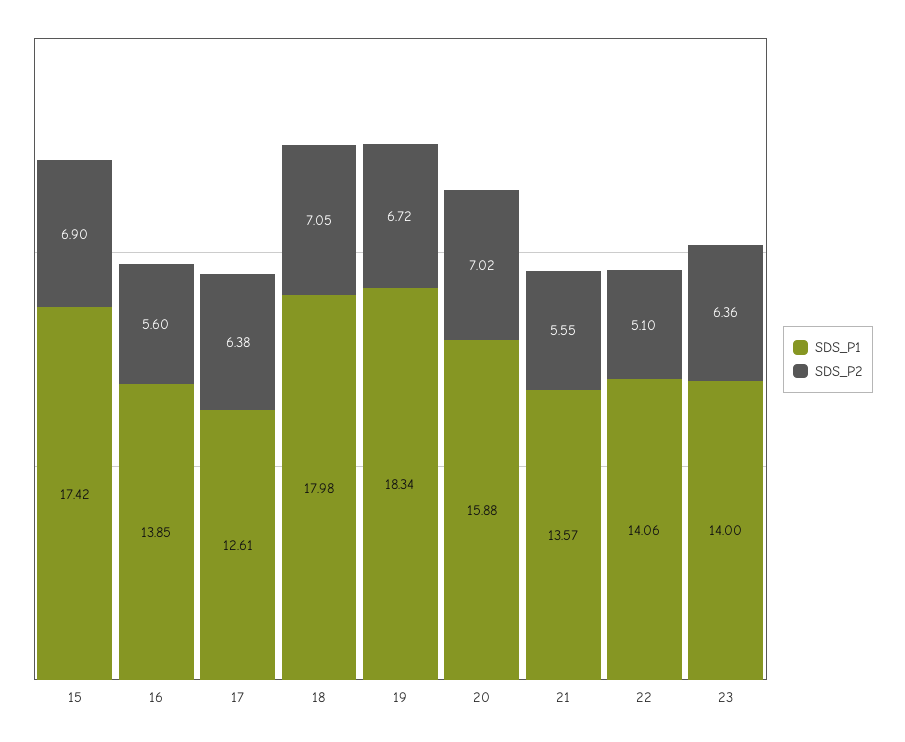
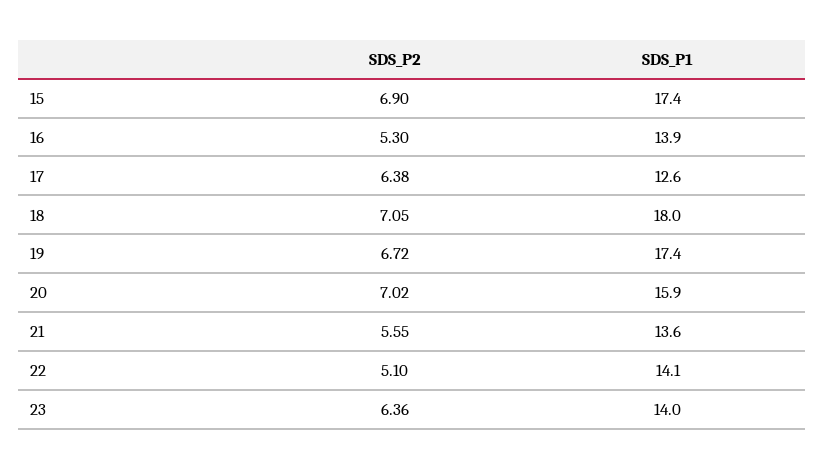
SDS_P2, 16: 5.6 -> 5.3
SDS_P1, 19: 18.34 -> 17.4

